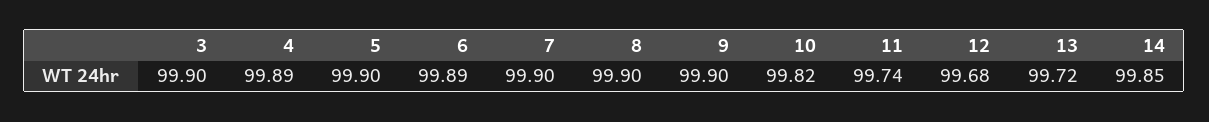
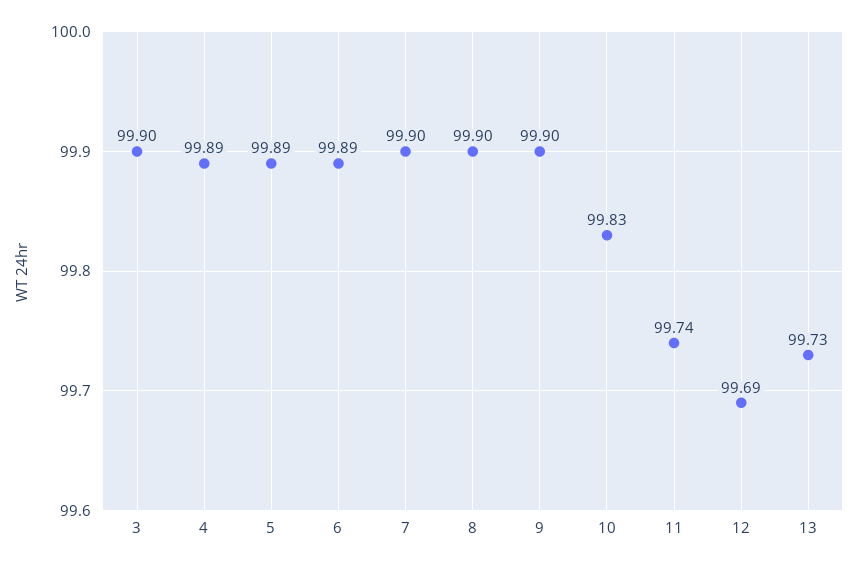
5: 99.9 -> 99.89
10: 99.82 -> 99.83
12: 99.68 -> 99.69
13: 99.72 -> 99.73
14: 99.85 -> none

